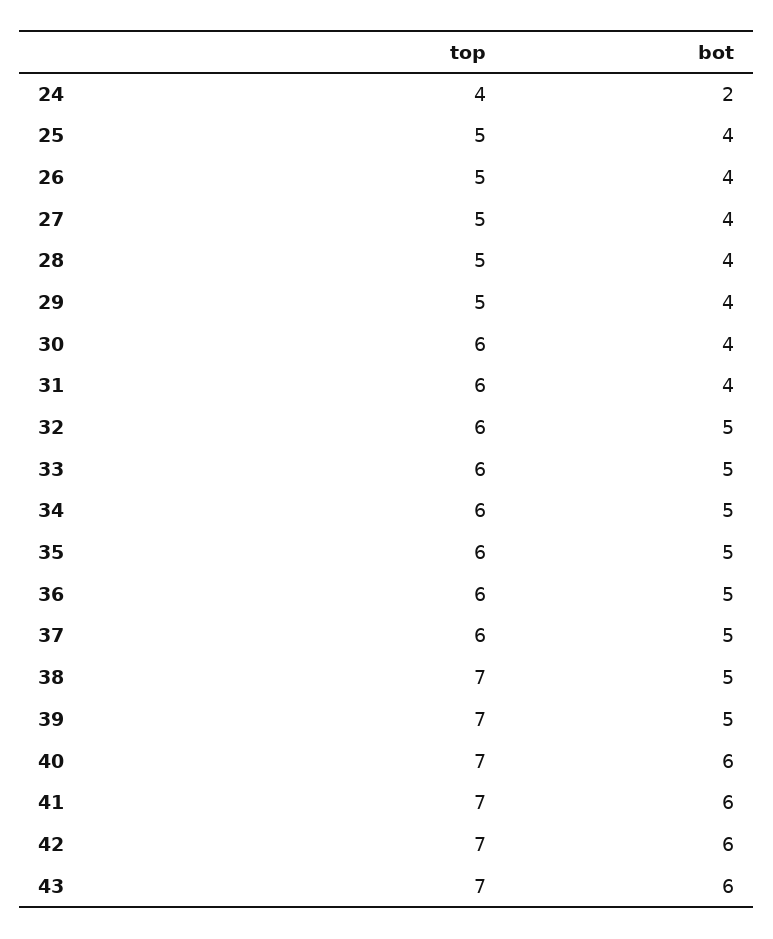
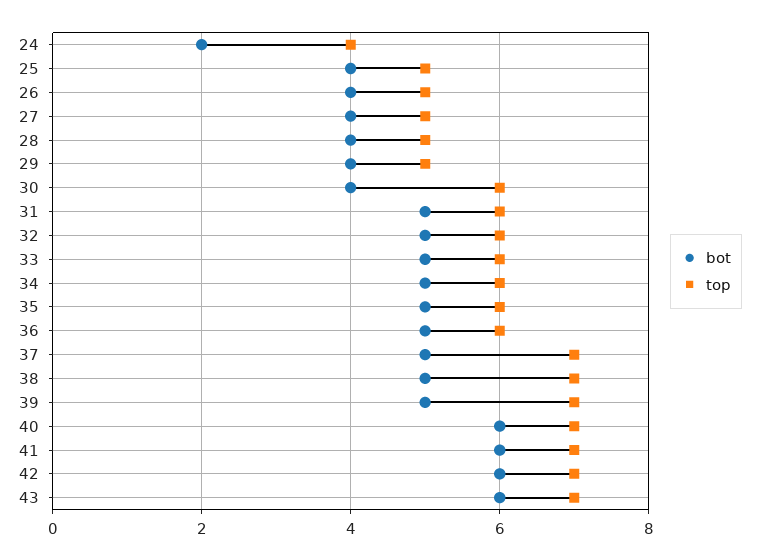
bot, 31: 4 -> 5
top, 37: 6 -> 7

